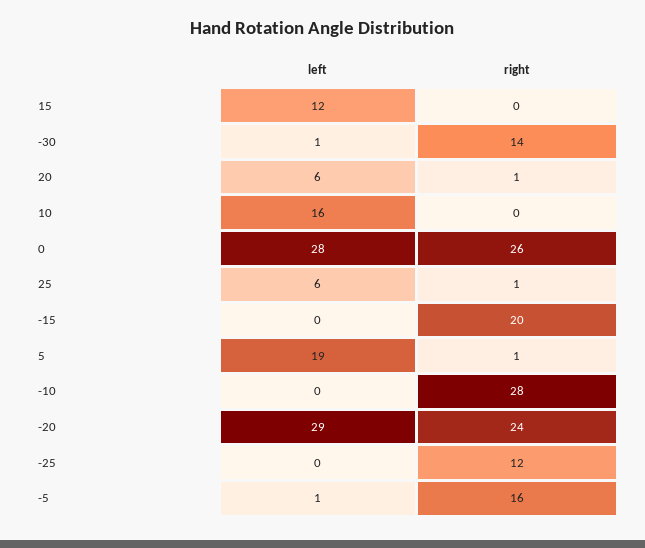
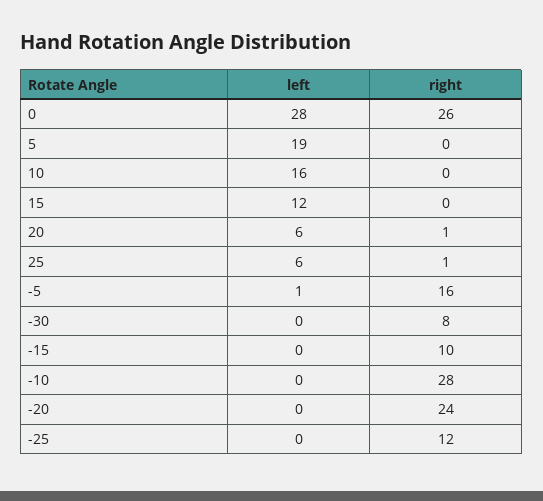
left, -30: 1 -> 0
right, -30: 14 -> 8
right, -15: 20 -> 10
right, 5: 1 -> 0
left, -20: 29 -> 0

